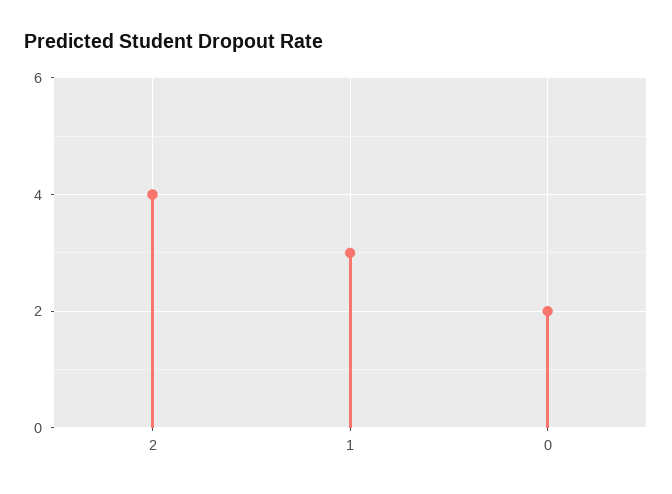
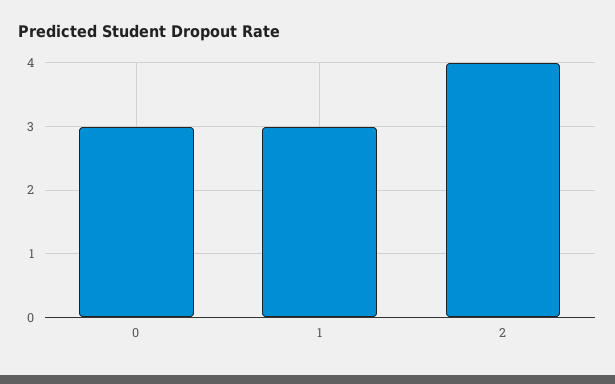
0: 2 -> 3

